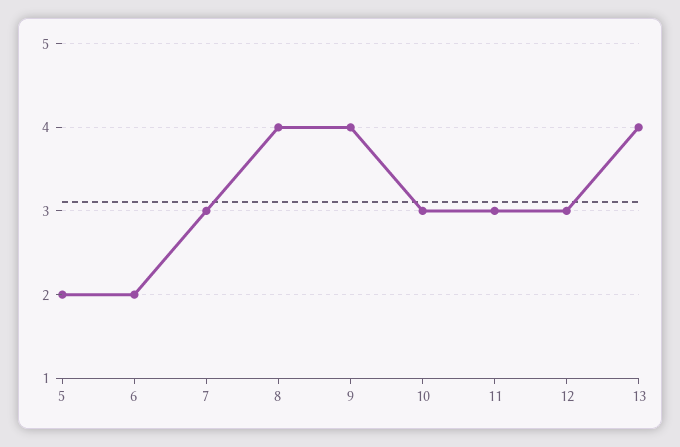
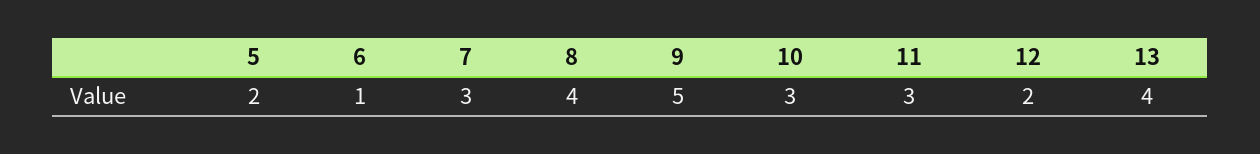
6: 2 -> 1
9: 4 -> 5
12: 3 -> 2

